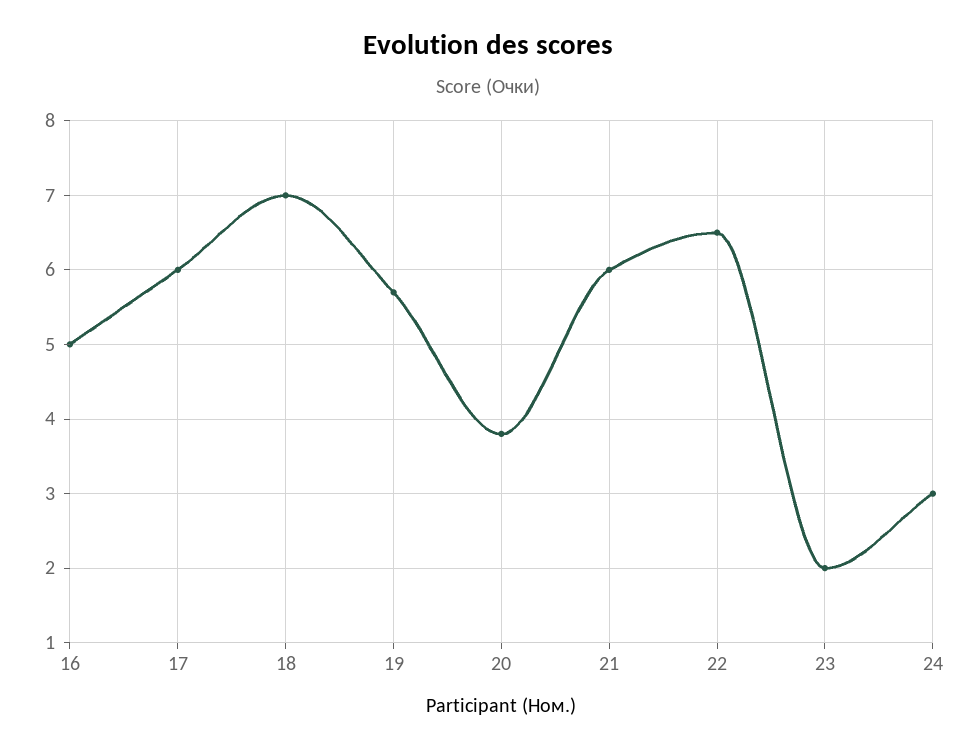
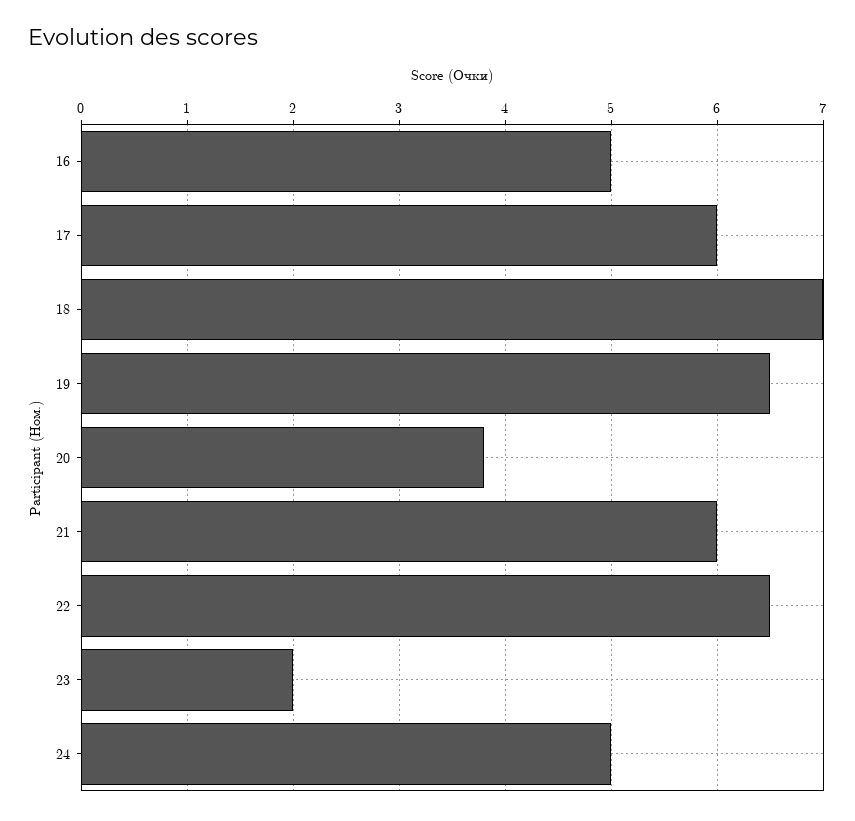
19: 5.7 -> 6.5
24: 3 -> 5

